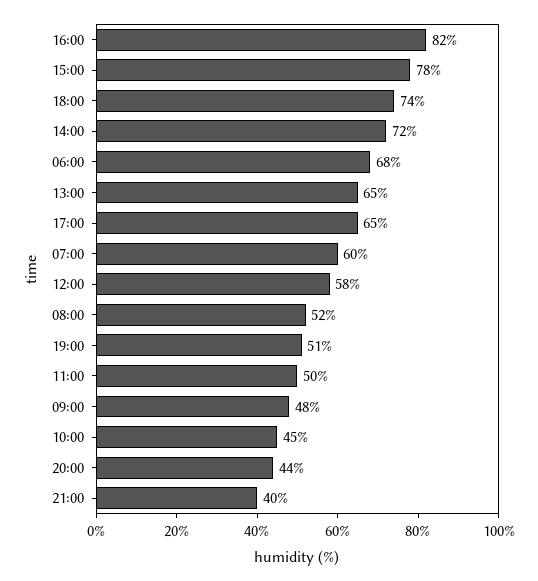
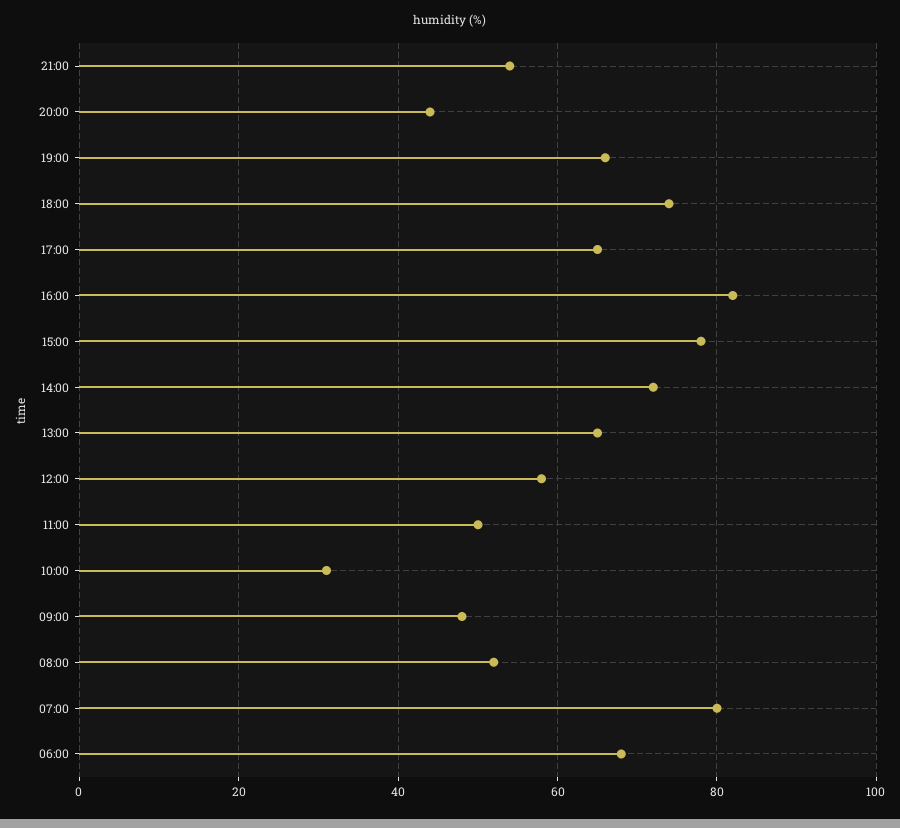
07:00: 60 -> 80
19:00: 51 -> 65
10:00: 45 -> 30
21:00: 40 -> 55

